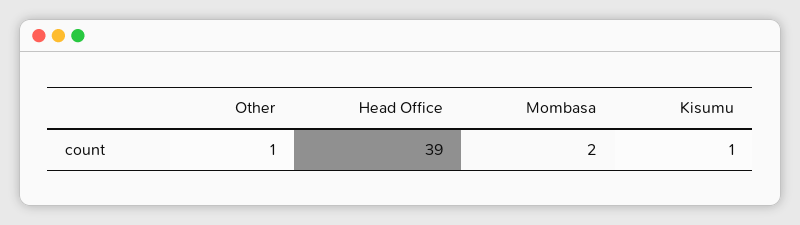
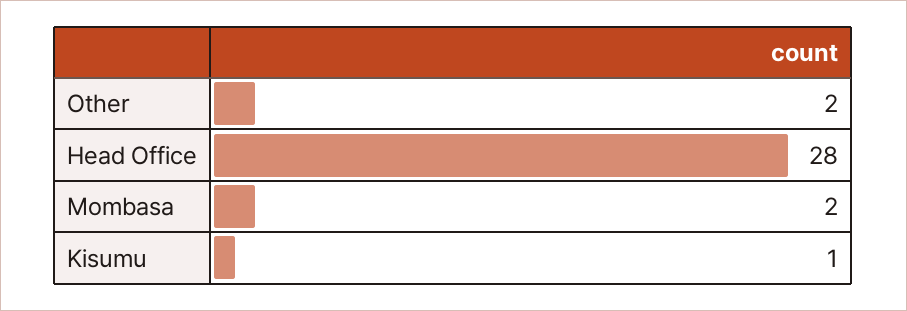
Other: 1 -> 2
Head Office: 39 -> 28

